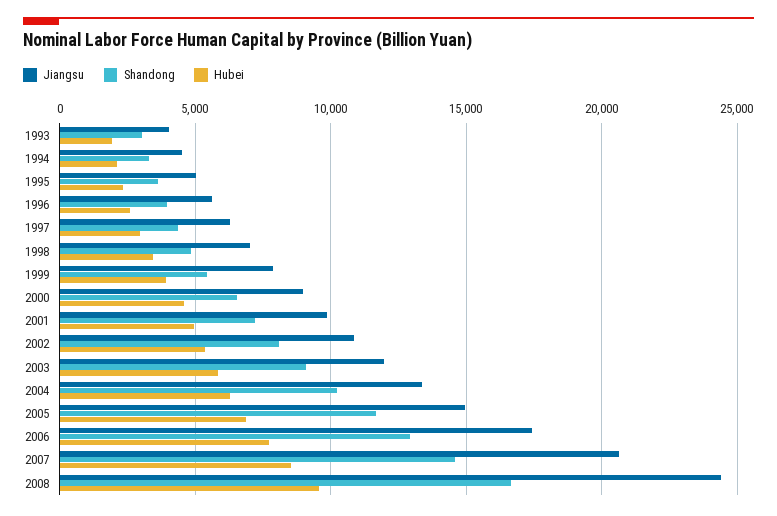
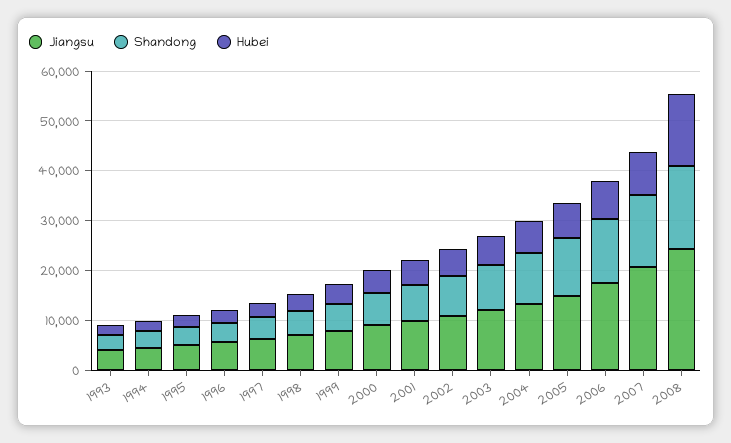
Hubei, 2008: 9500 -> 14000

